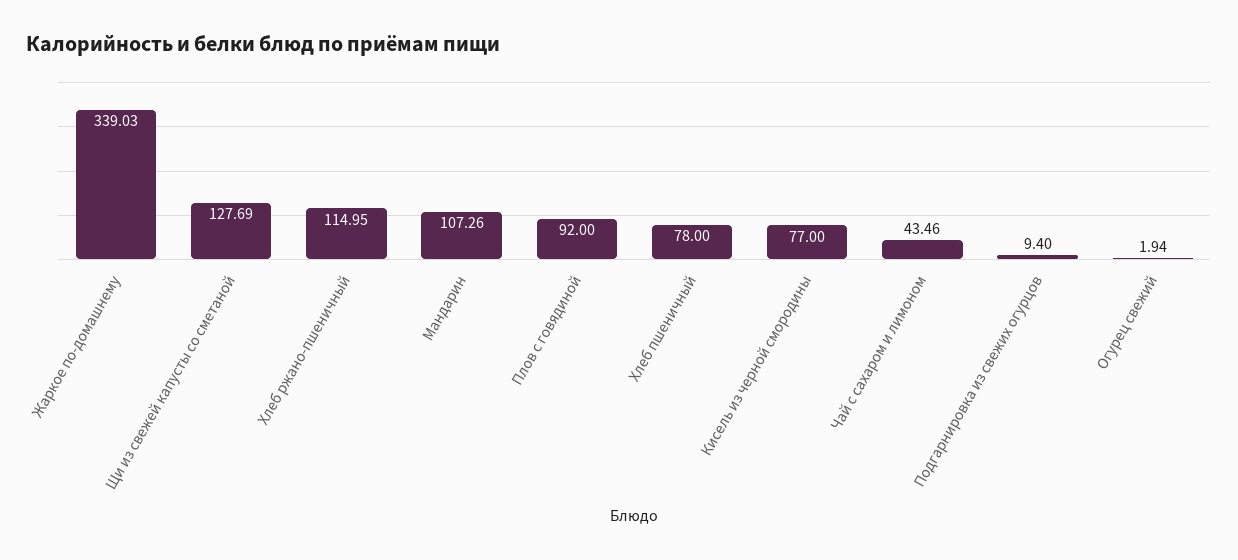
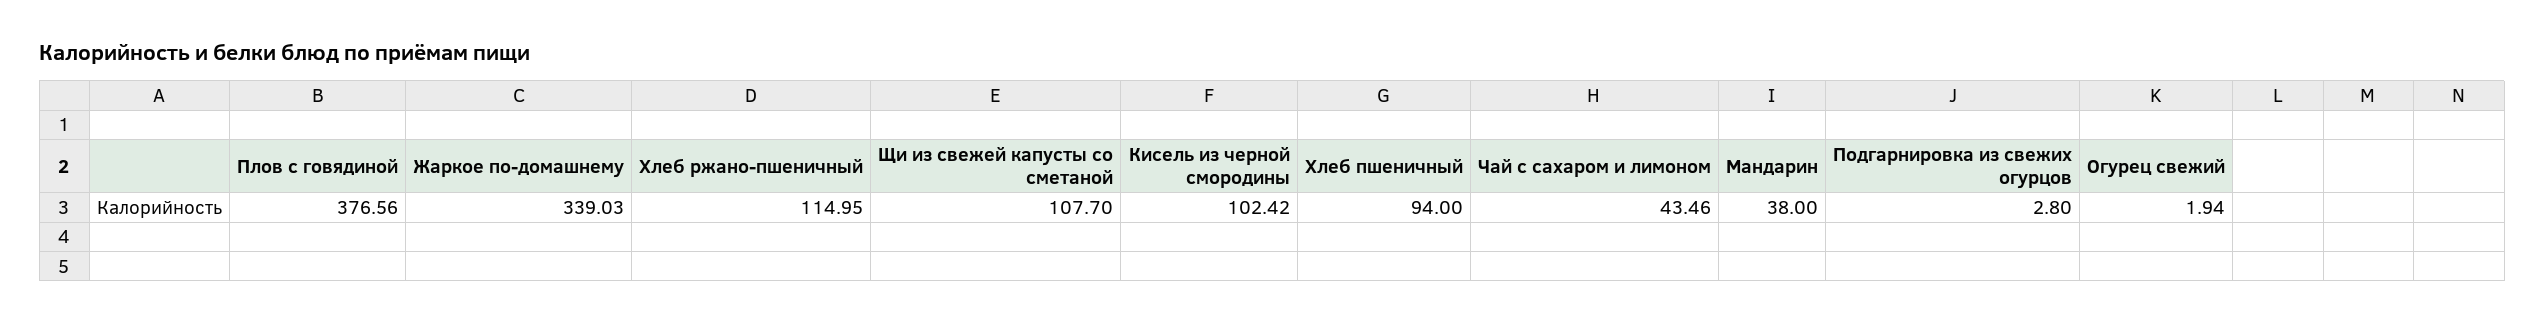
Щи из свежей капусты со сметаной: 127.69 -> 107.7
Мандарин: 107.26 -> 38
Плов с говядиной: 92 -> 376.56
Хлеб пшеничный: 78 -> 94
Кисель из черной смородины: 77 -> 102.42
Подгарнировка из свежих огурцов: 9.4 -> 2.8

